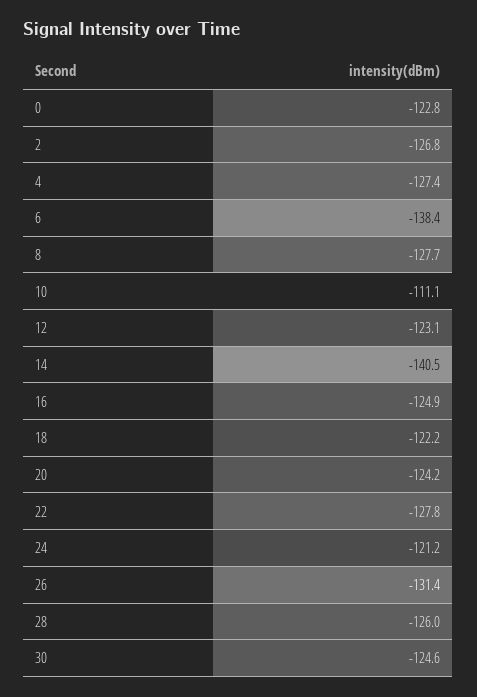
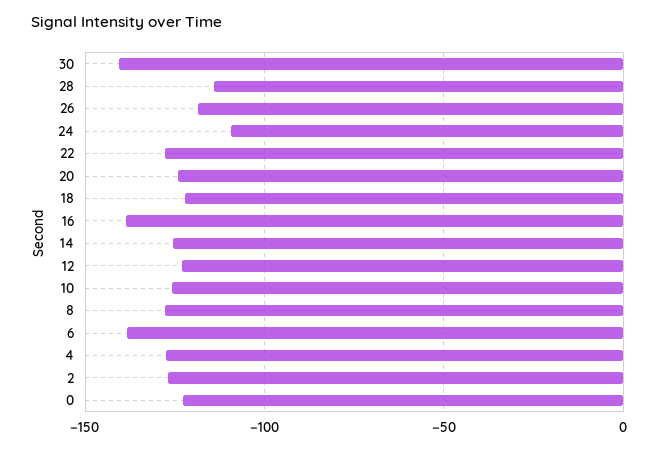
10: -111.1 -> -125
14: -140.5 -> -125
16: -124.9 -> -140
24: -121.2 -> -110
26: -131.4 -> -120
28: -126 -> -115
30: -124.6 -> -140

